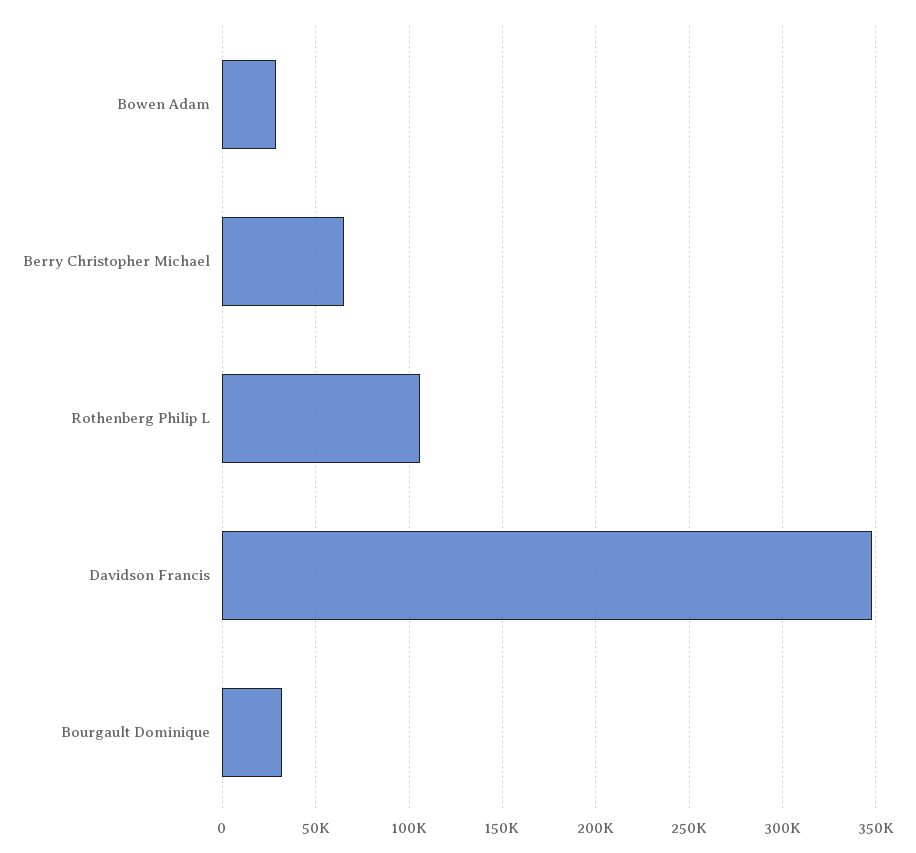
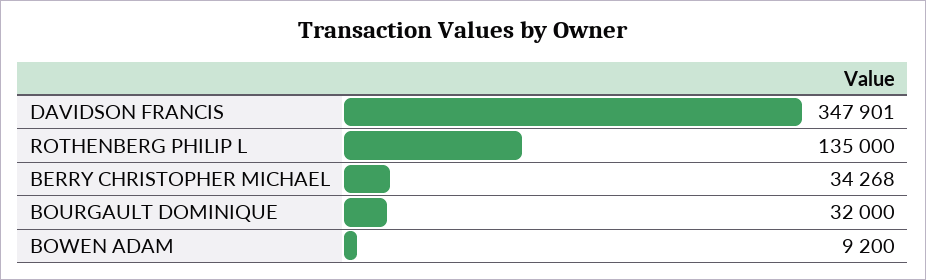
Bowen Adam: 30000 -> 9200
Berry Christopher Michael: 65000 -> 34268
Rothenberg Philip L: 105000 -> 135000

